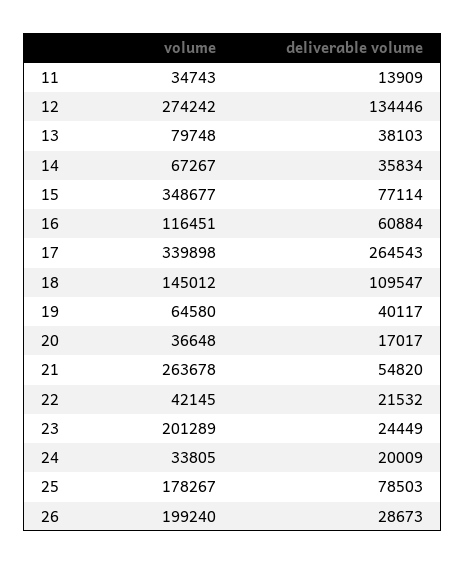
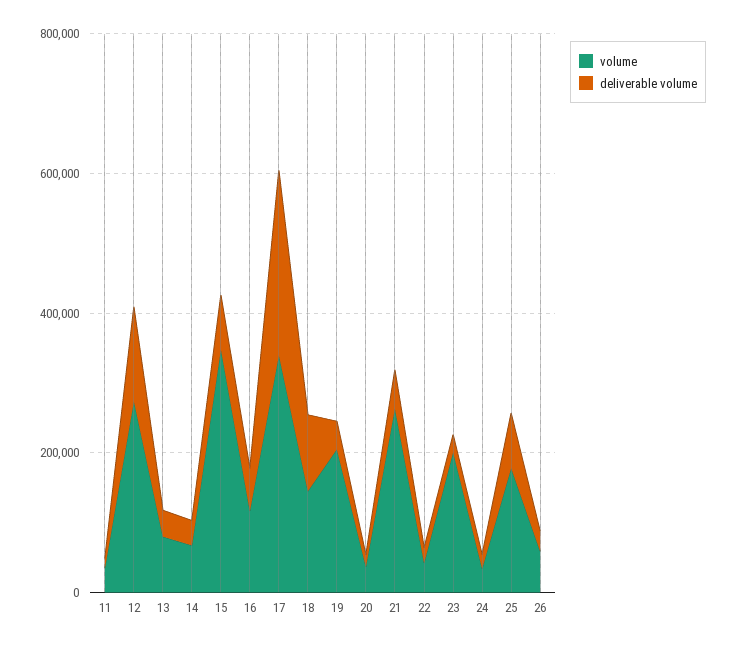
volume, 19: 64580 -> 200000
volume, 26: 199240 -> 50000

